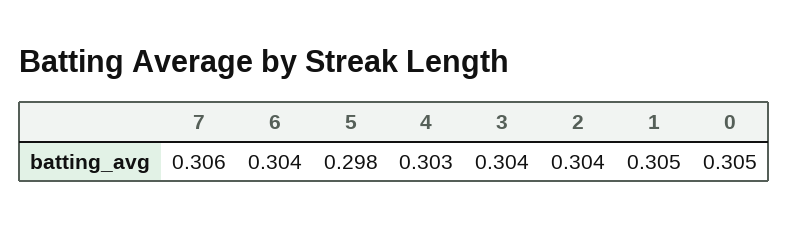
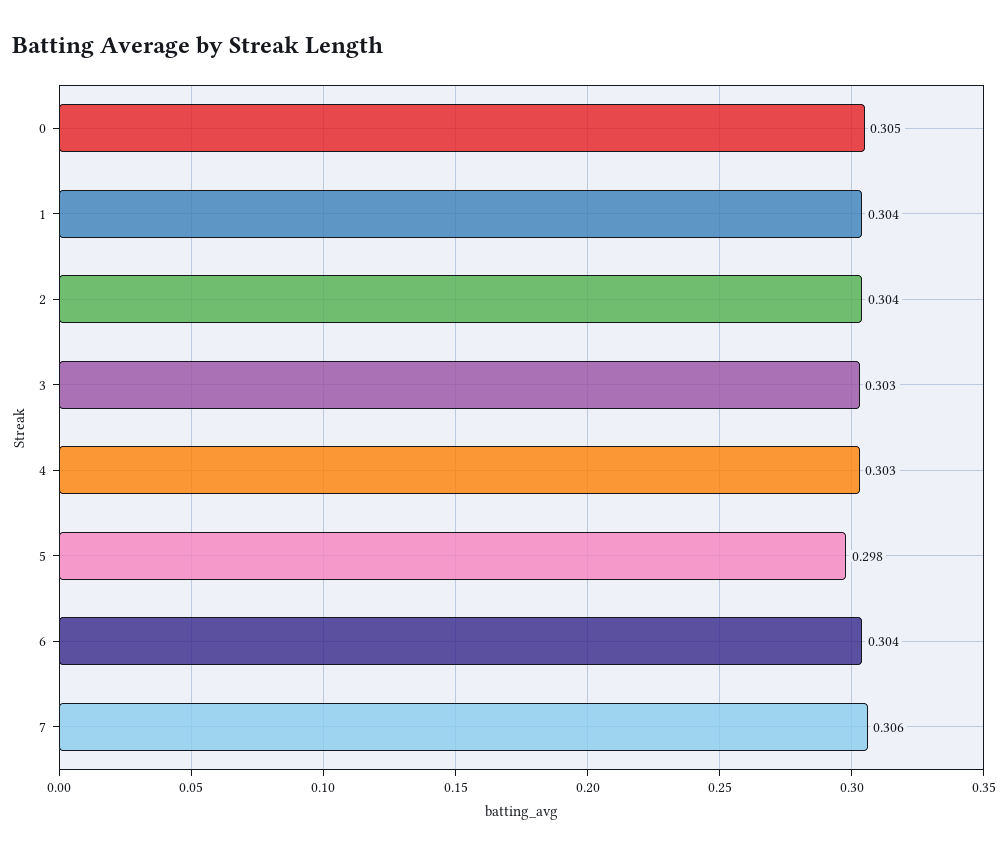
3: 0.304 -> 0.303
1: 0.305 -> 0.304

